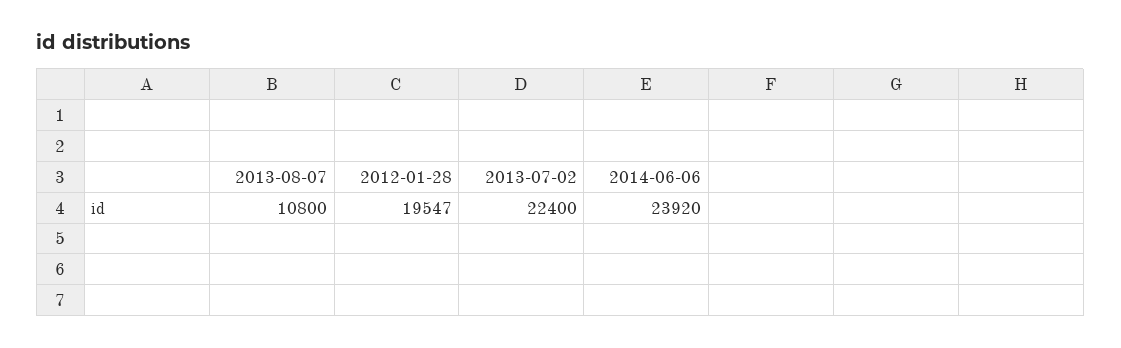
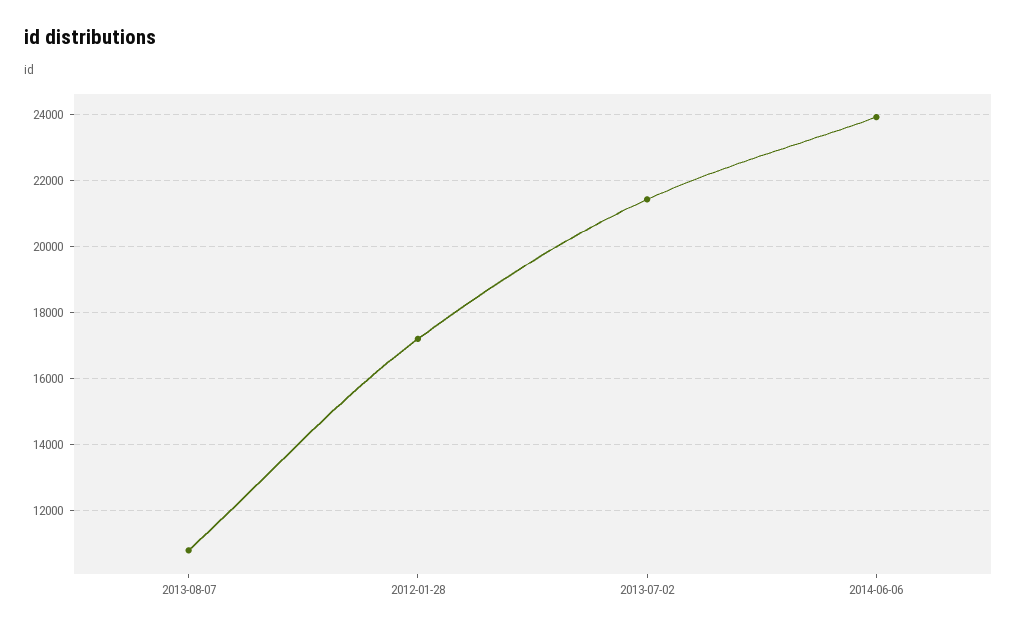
2012-01-28: 19547 -> 17200
2013-07-02: 22400 -> 21400

